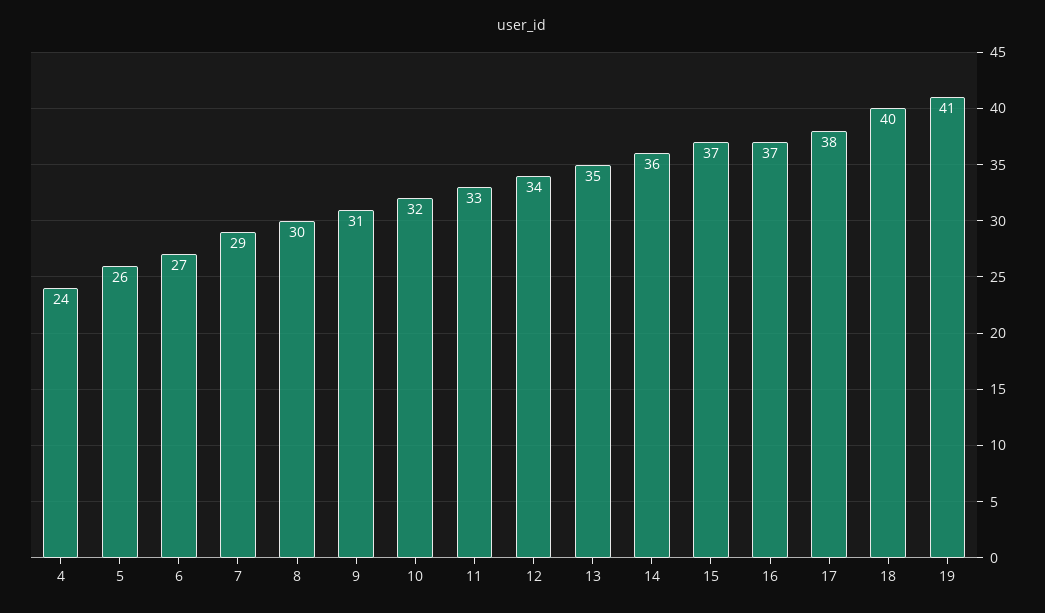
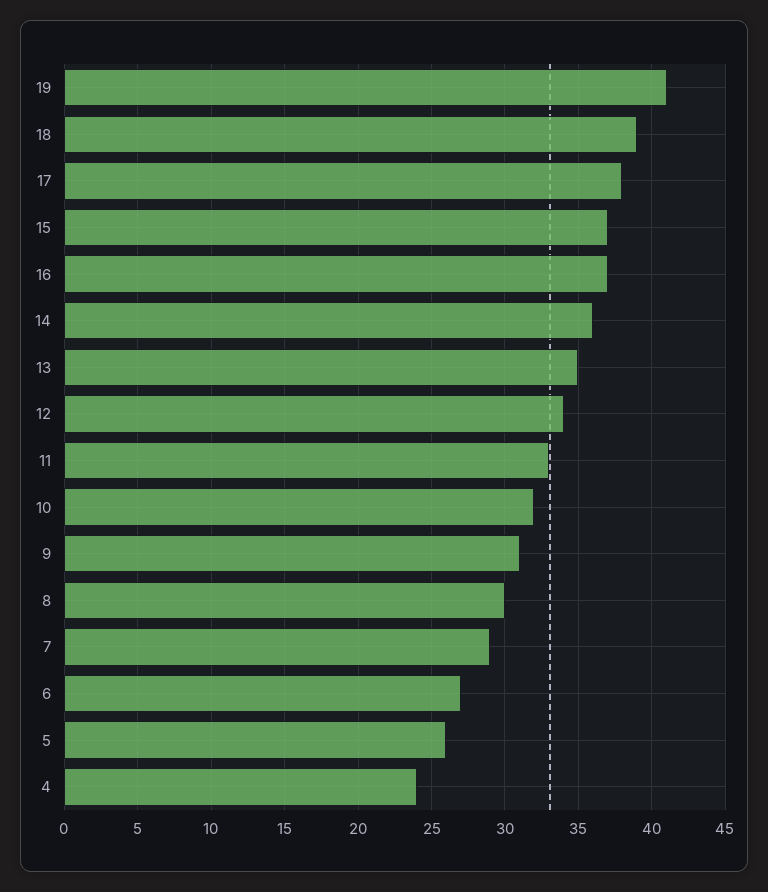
18: 40 -> 39

